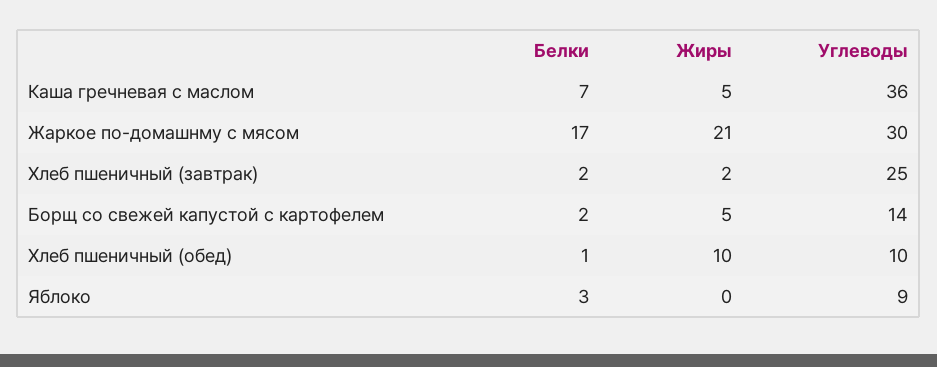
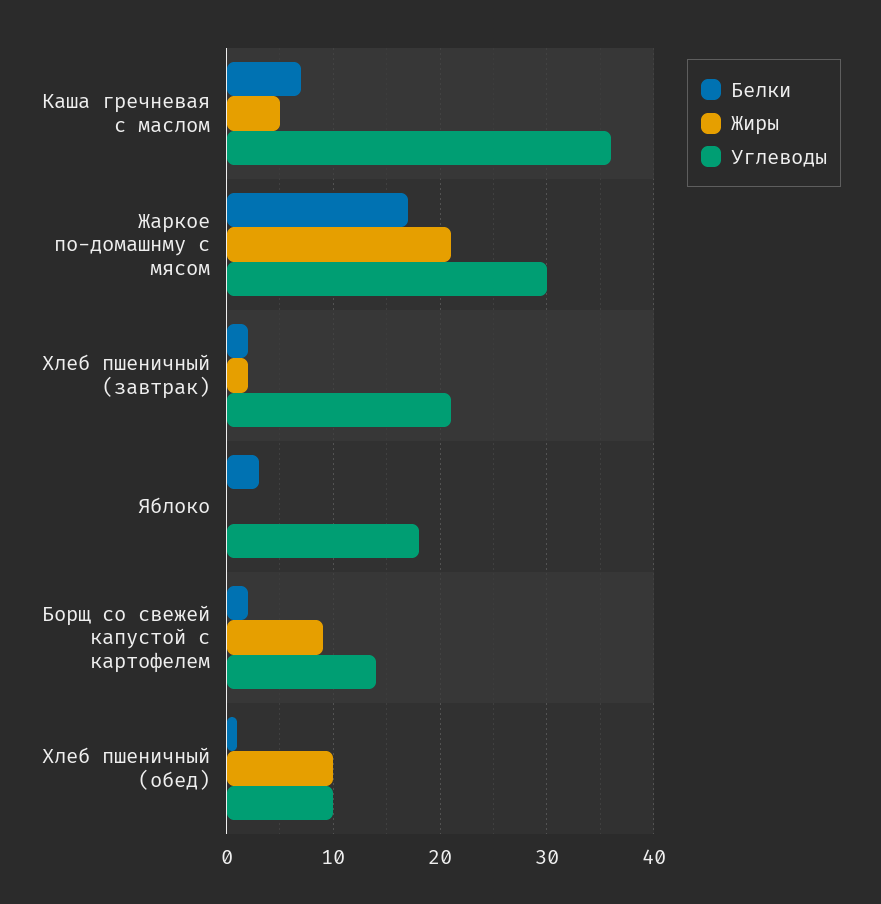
Углеводы, Хлеб пшеничный (завтрак): 25 -> 21
Жиры, Борщ со свежей капустой с картофелем: 5 -> 9
Углеводы, Яблоко: 9 -> 18

